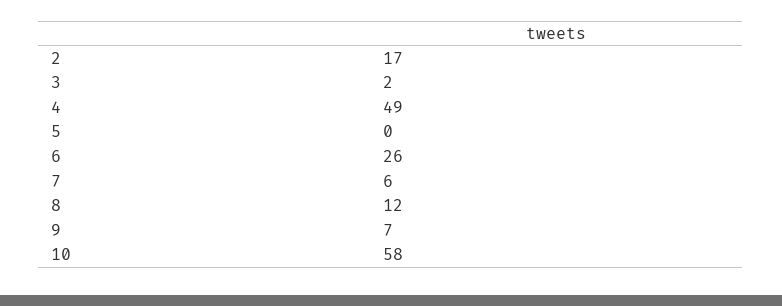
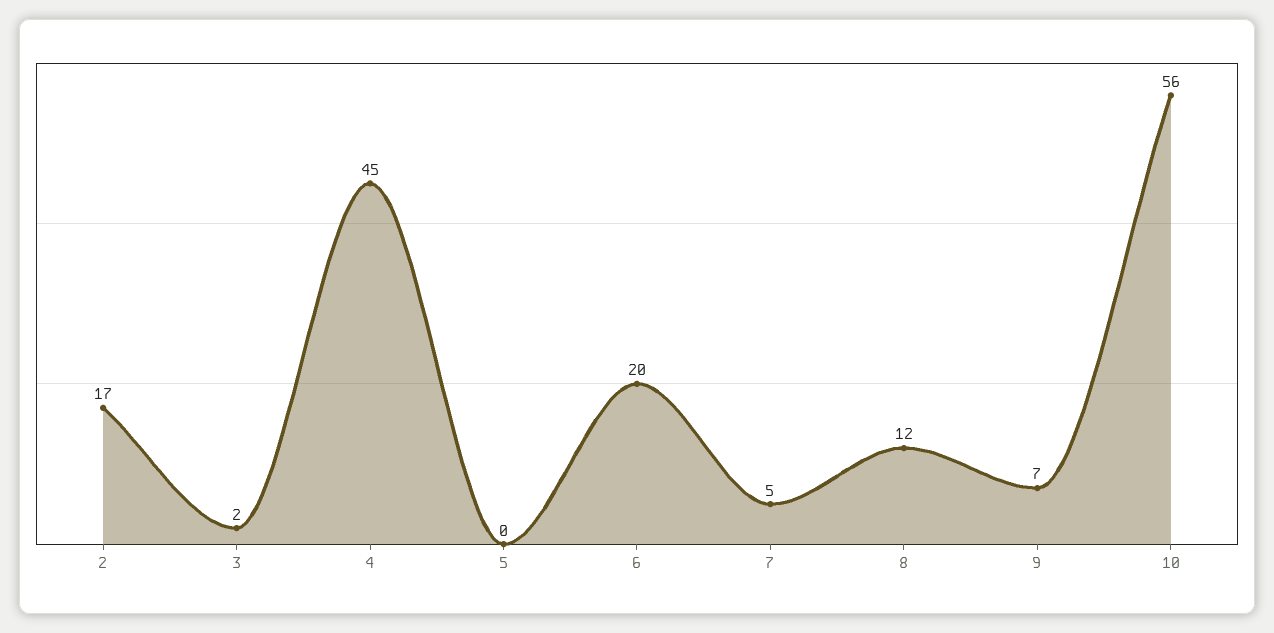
4: 49 -> 45
6: 26 -> 20
7: 6 -> 5
10: 58 -> 56

